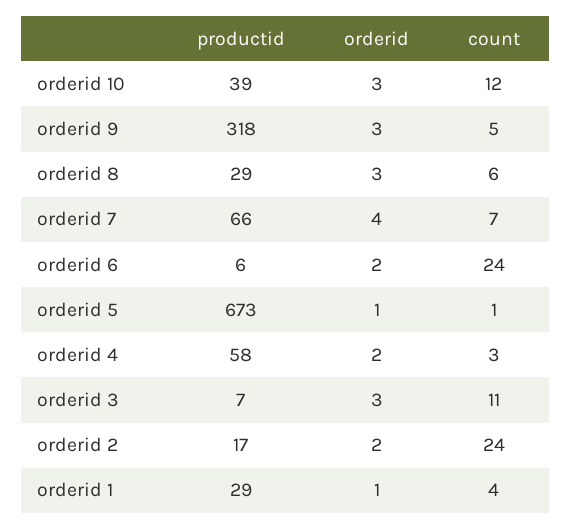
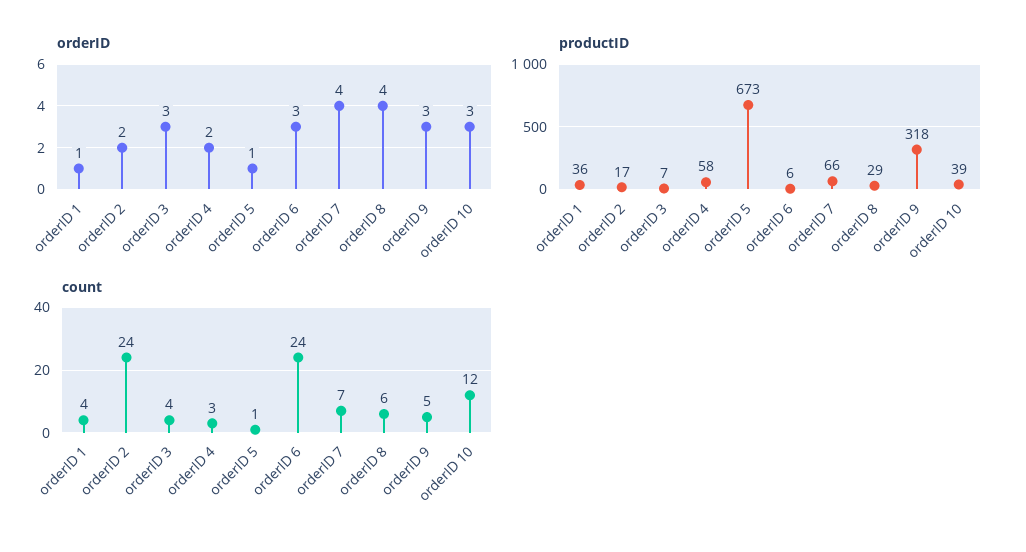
orderid, orderid 8: 3 -> 4
orderid, orderid 6: 2 -> 3
count, orderid 3: 11 -> 4
productid, orderid 1: 29 -> 36

